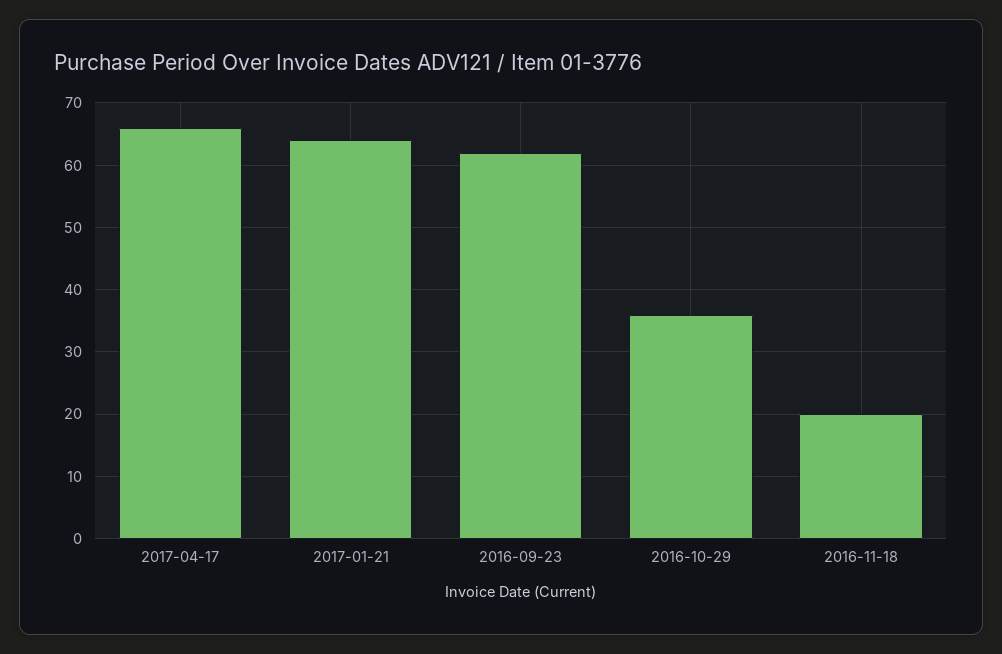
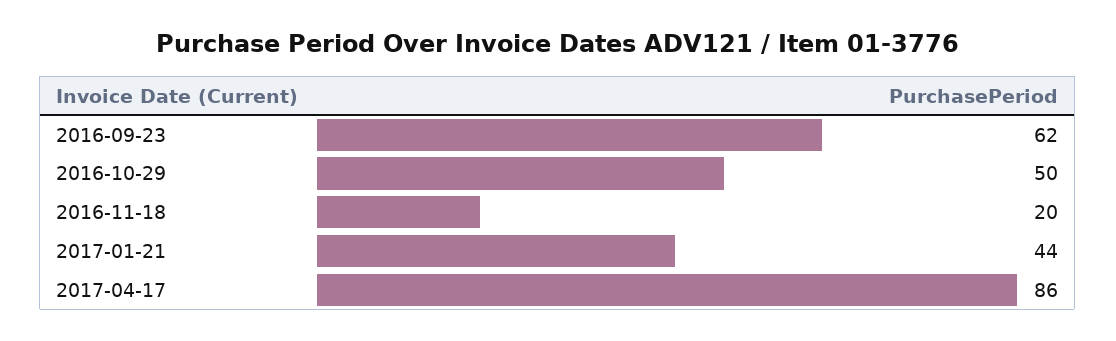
2017-04-17: 66 -> 86
2017-01-21: 64 -> 44
2016-10-29: 36 -> 50

